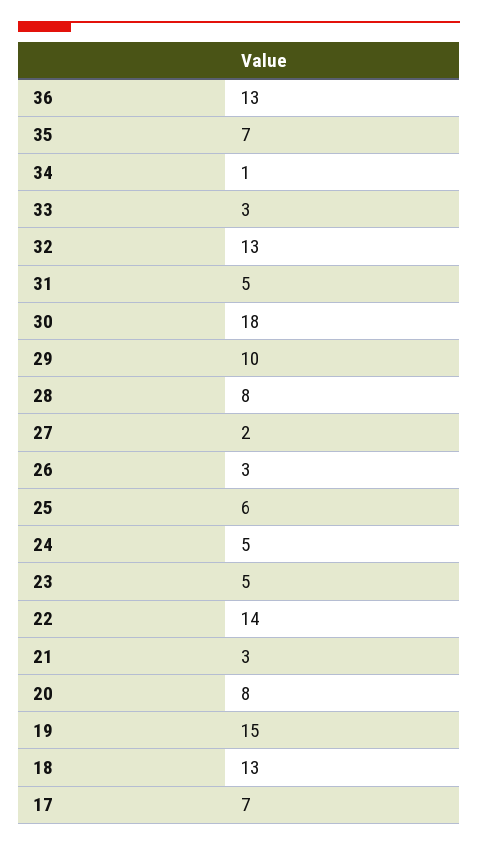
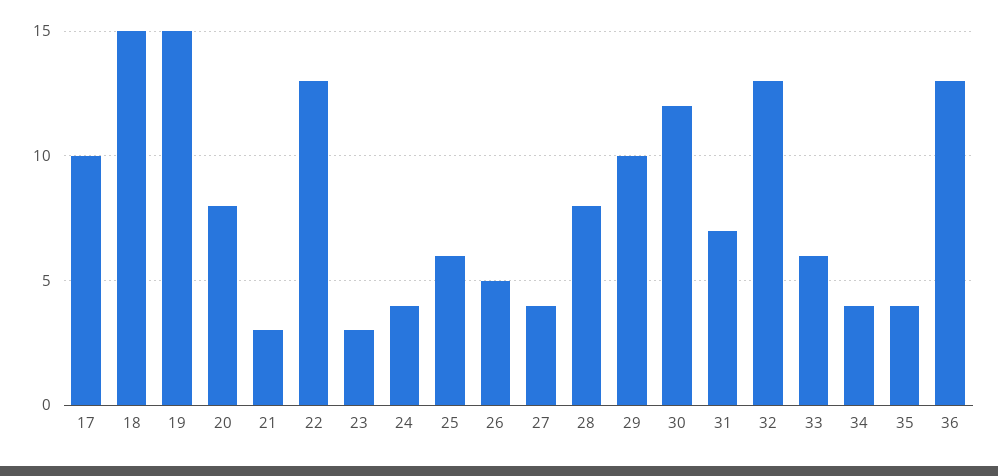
35: 7 -> 4
34: 1 -> 4
33: 3 -> 6
31: 5 -> 7
30: 18 -> 12
27: 2 -> 4
26: 3 -> 5
24: 5 -> 4
23: 5 -> 3
22: 14 -> 13
18: 13 -> 15
17: 7 -> 10

